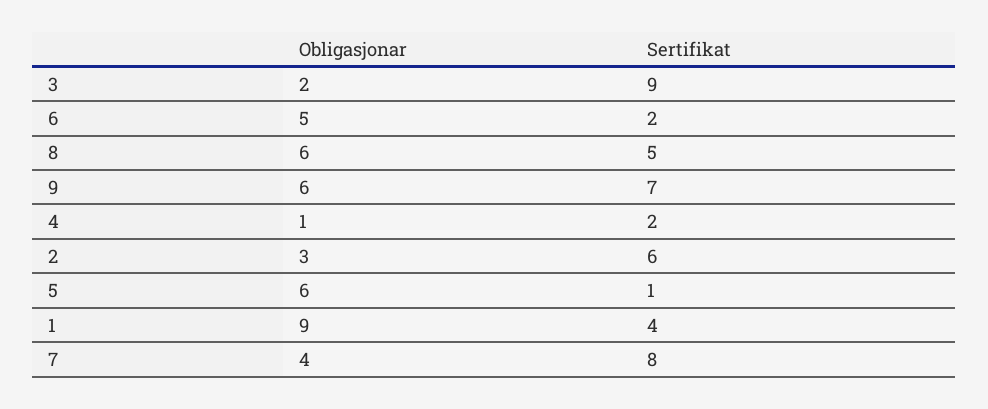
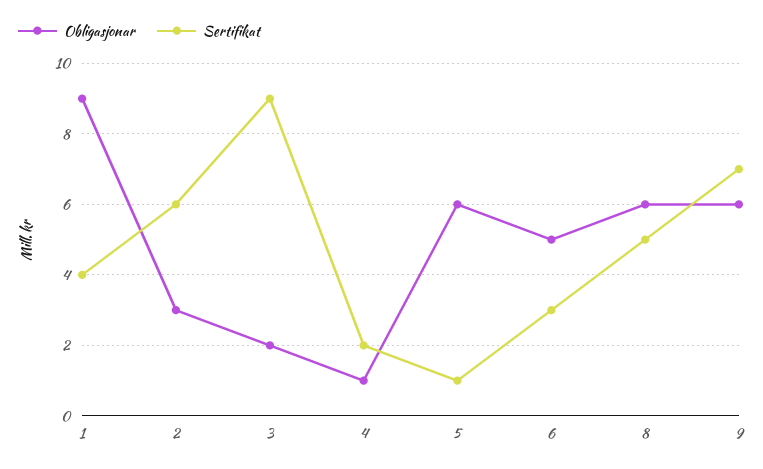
Sertifikat, 6: 2 -> 3
Obligasjonar, 7: 4 -> none
Sertifikat, 7: 8 -> none

